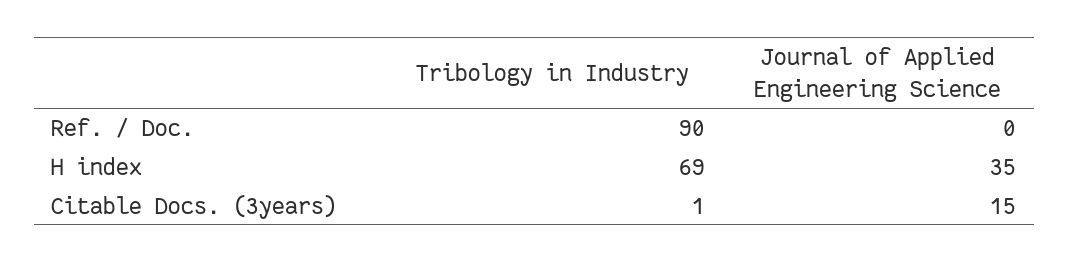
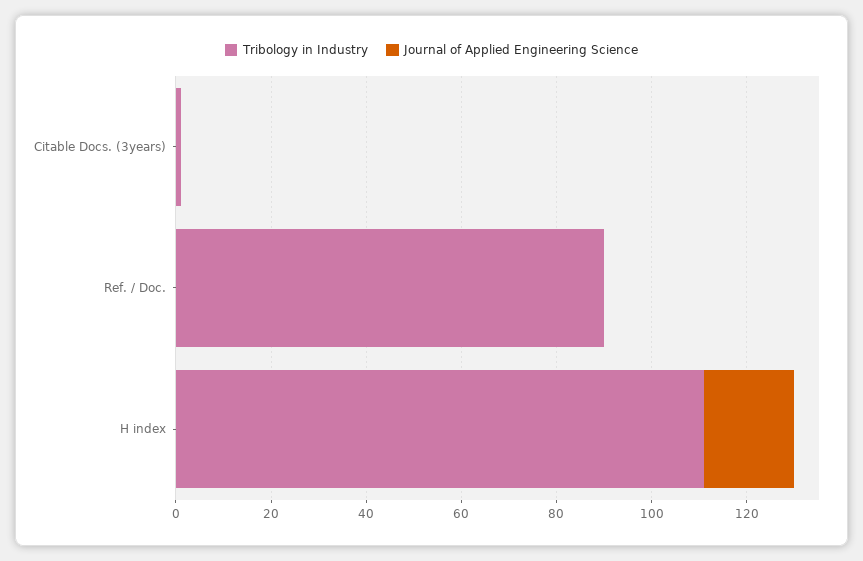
Tribology in Industry, H index: 69 -> 110
Journal of Applied Engineering Science, H index: 35 -> 20
Journal of Applied Engineering Science, Citable Docs. (3years): 15 -> 0

